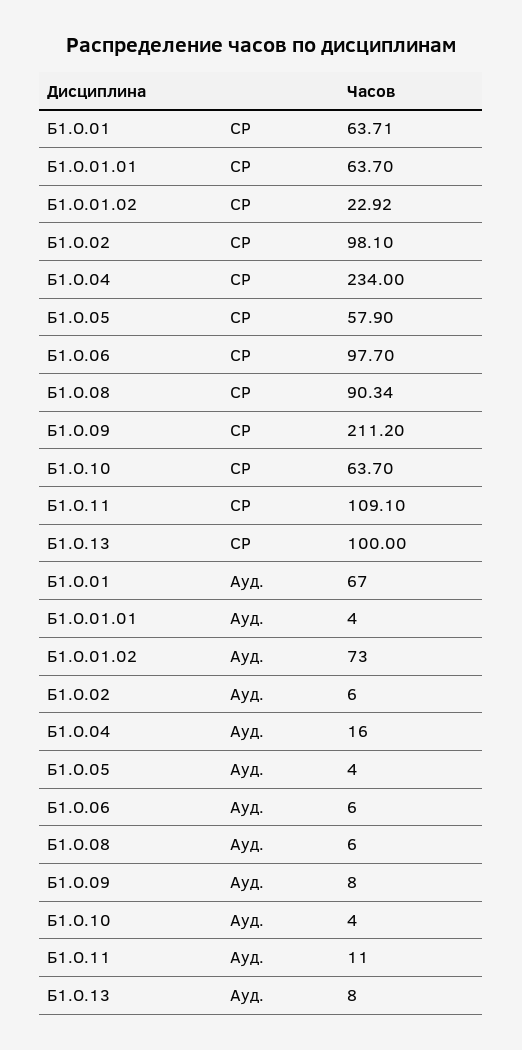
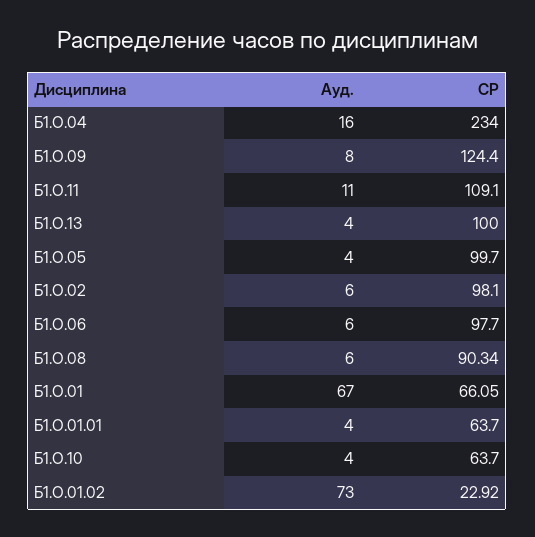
Б1.О.01, СР: 63.71 -> 66.05
Б1.О.05, СР: 57.9 -> 99.7
Б1.О.09, СР: 211.2 -> 124.4
Б1.О.13, Ауд.: 8 -> 4

